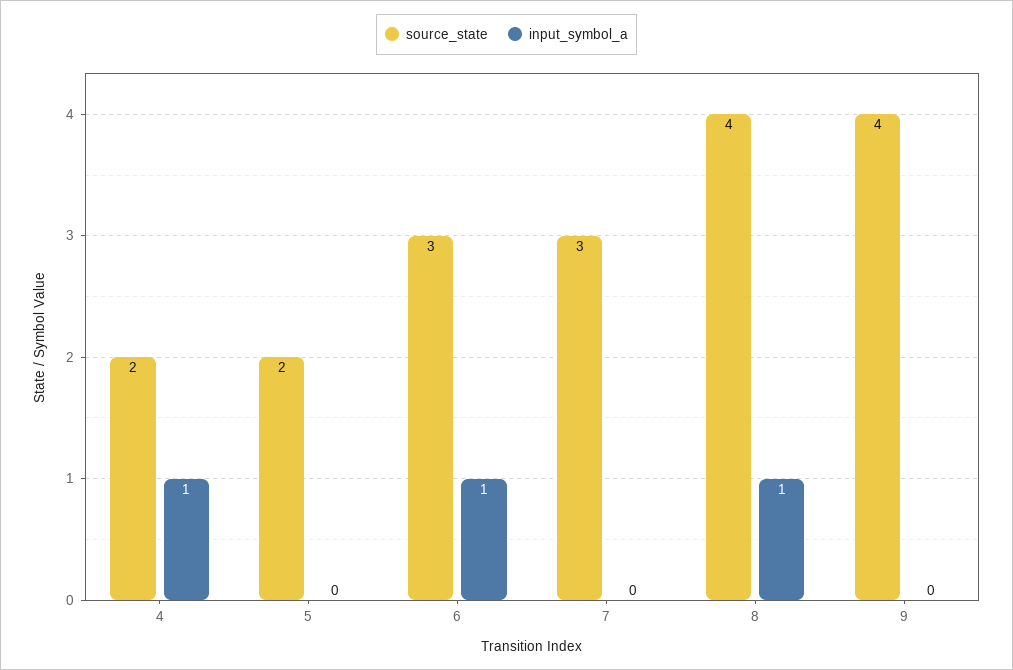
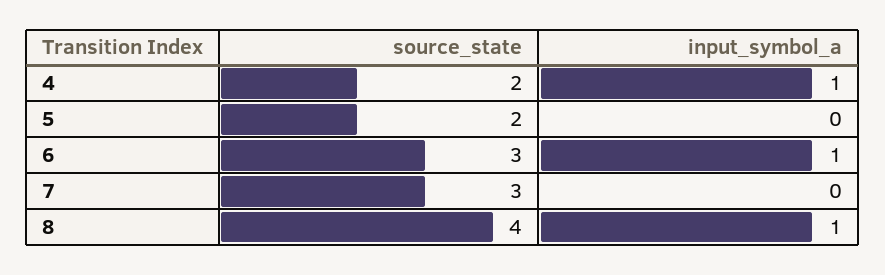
source_state, 9: 4 -> none
input_symbol_a, 9: 0 -> none

